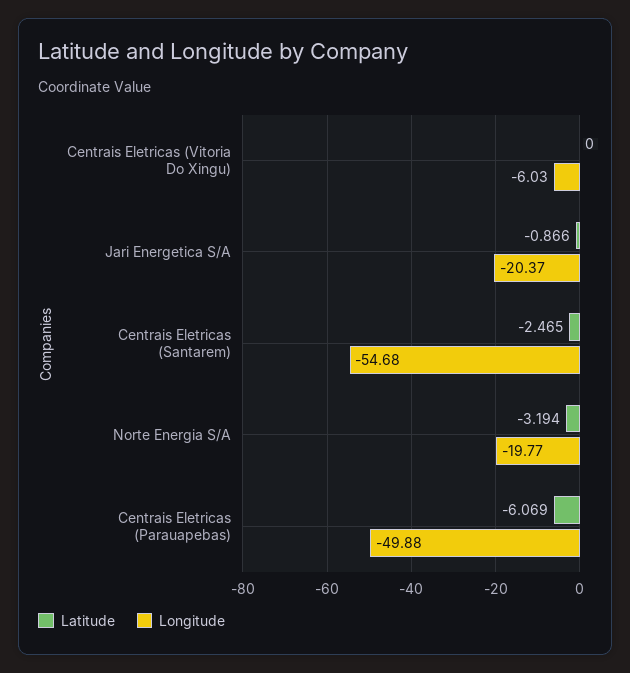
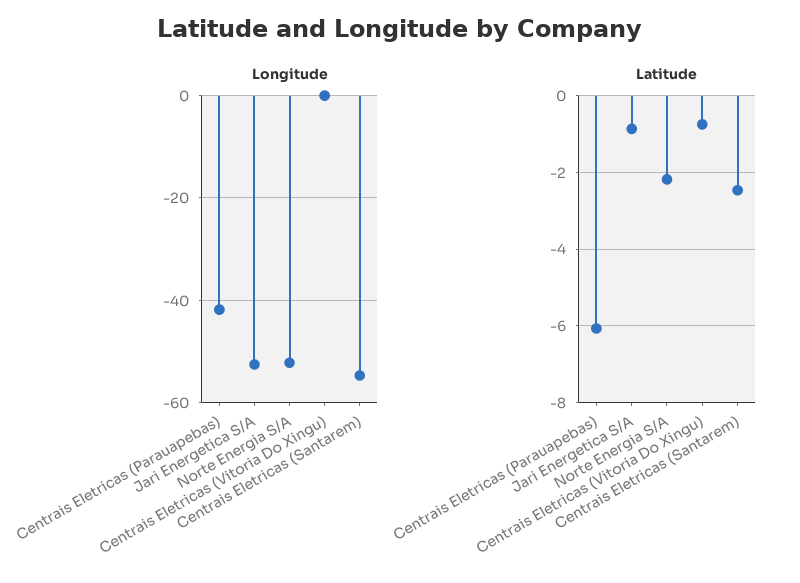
Latitude, Centrais Eletricas (Vitoria Do Xingu): 0 -> -0.8
Longitude, Centrais Eletricas (Vitoria Do Xingu): -6.03 -> 0
Longitude, Jari Energetica S/A: -20.37 -> -52
Latitude, Norte Energia S/A: -3.194 -> -2.2
Longitude, Norte Energia S/A: -19.77 -> -52
Longitude, Centrais Eletricas (Parauapebas): -49.88 -> -42

